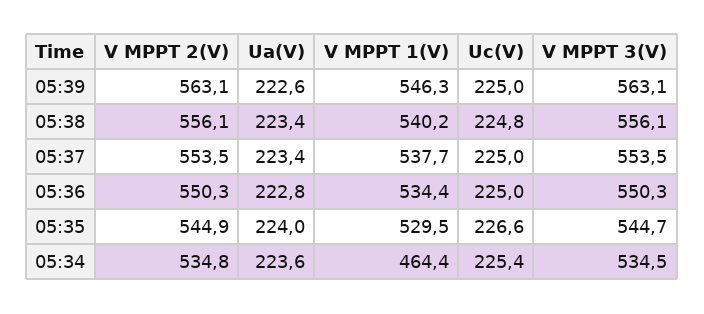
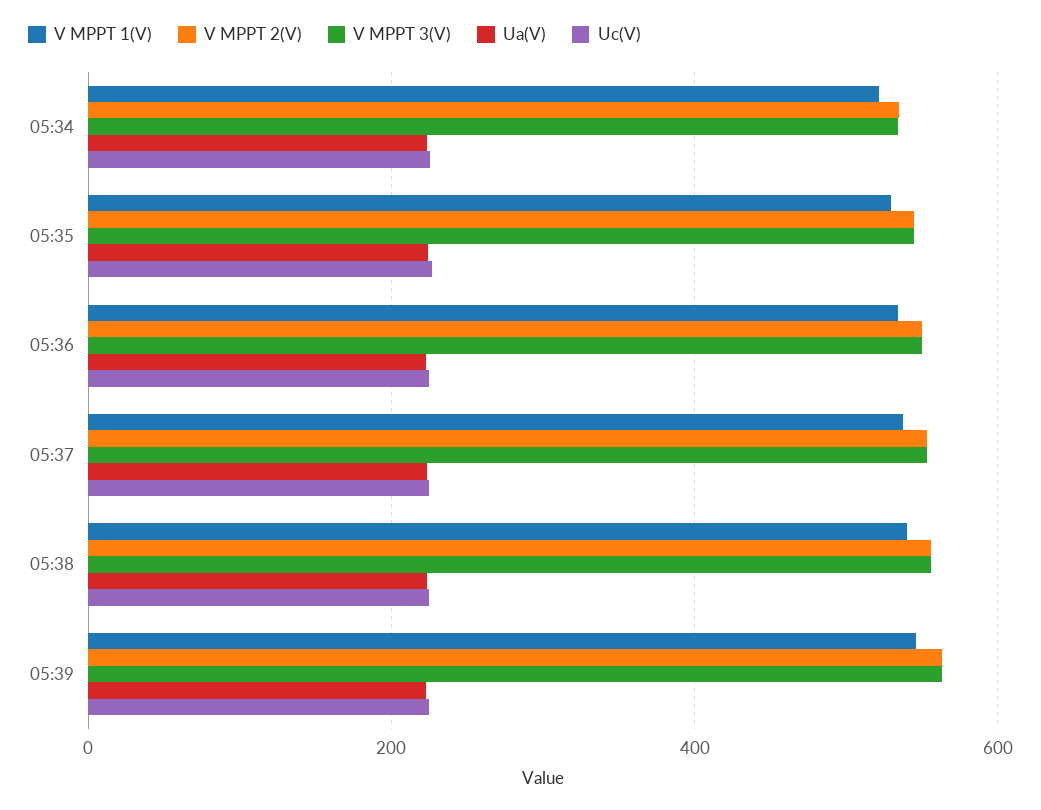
V MPPT 1(V), 05:34: 464.4 -> 520

